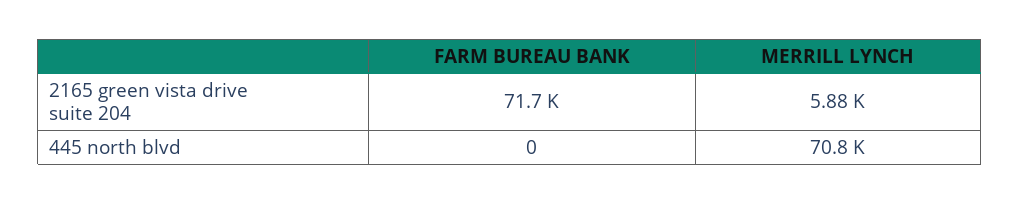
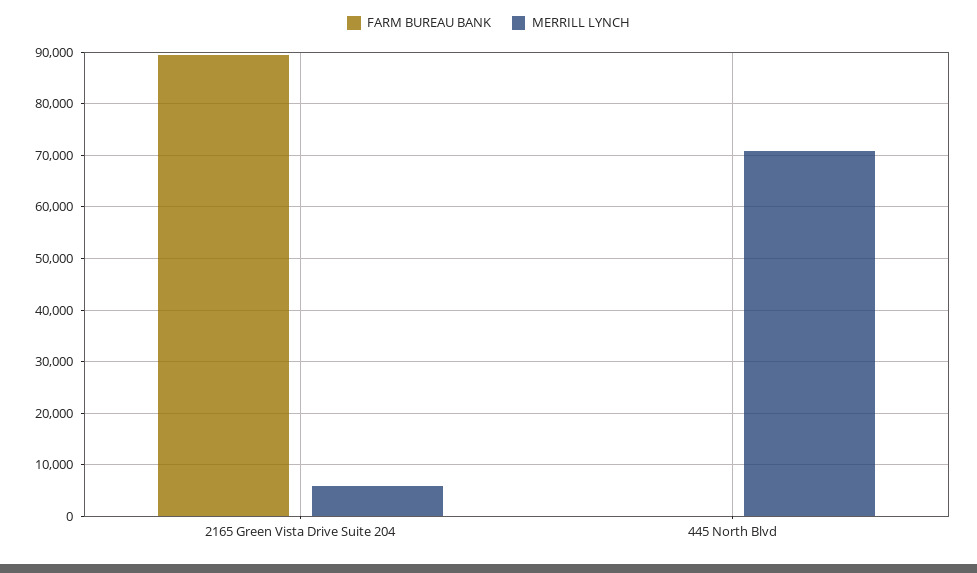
FARM BUREAU BANK, 2165 green vista drive suite 204: 71700 -> 90000

